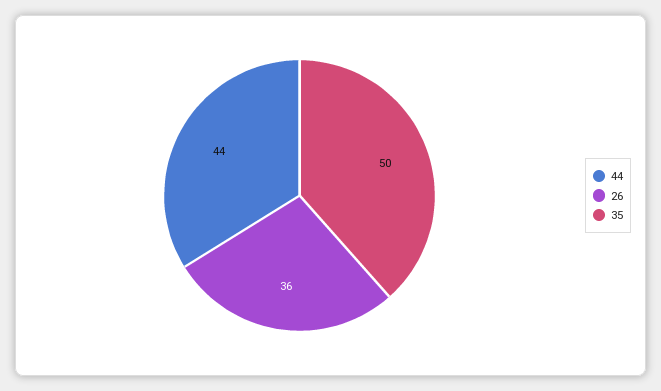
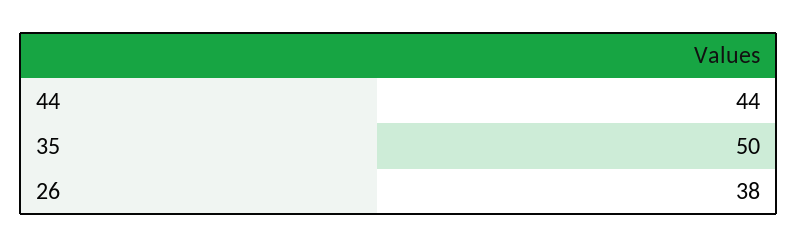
26: 36 -> 38

